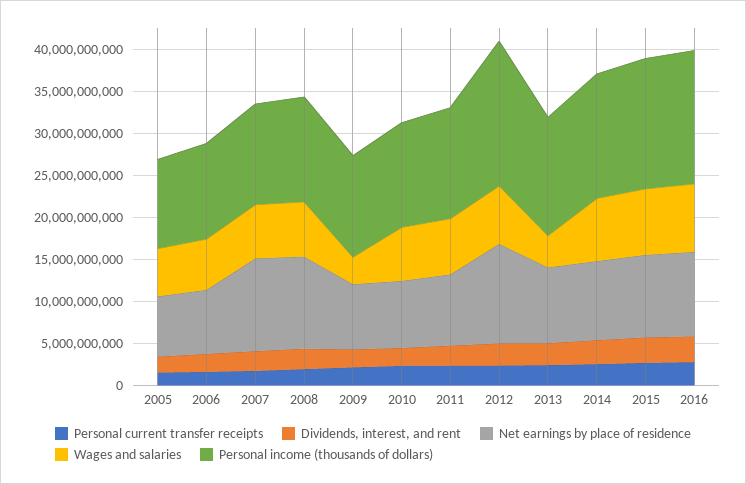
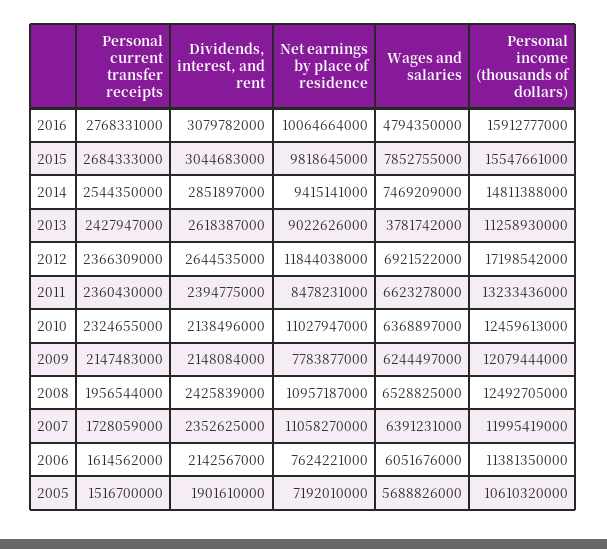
Wages and salaries, 2009: 3000000000 -> 6244497000
Net earnings by place of residence, 2010: 8000000000 -> 11027947000
Personal income (thousands of dollars), 2013: 14000000000 -> 11258930000
Wages and salaries, 2016: 8000000000 -> 4794350000

